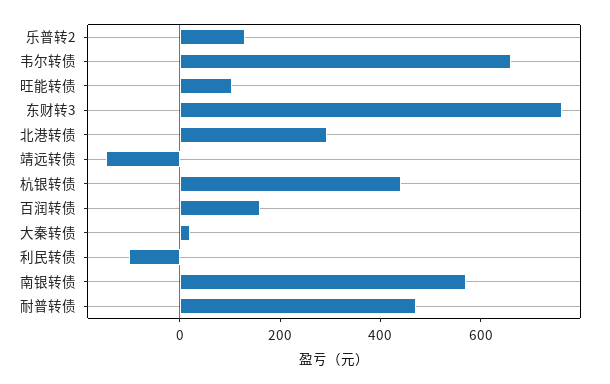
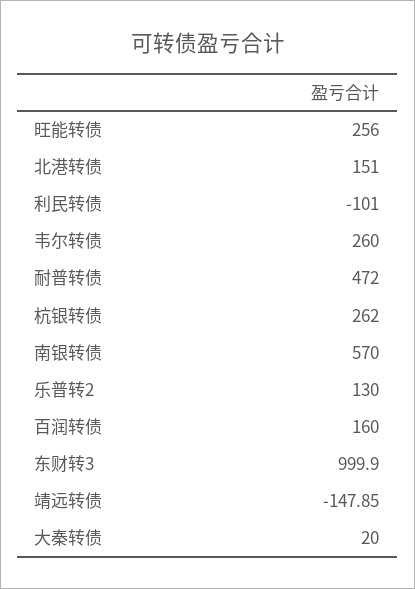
韦尔转债: 650 -> 260
旺能转债: 100 -> 256
东财转3: 750 -> 999.9
北港转债: 300 -> 151
杭银转债: 450 -> 262

